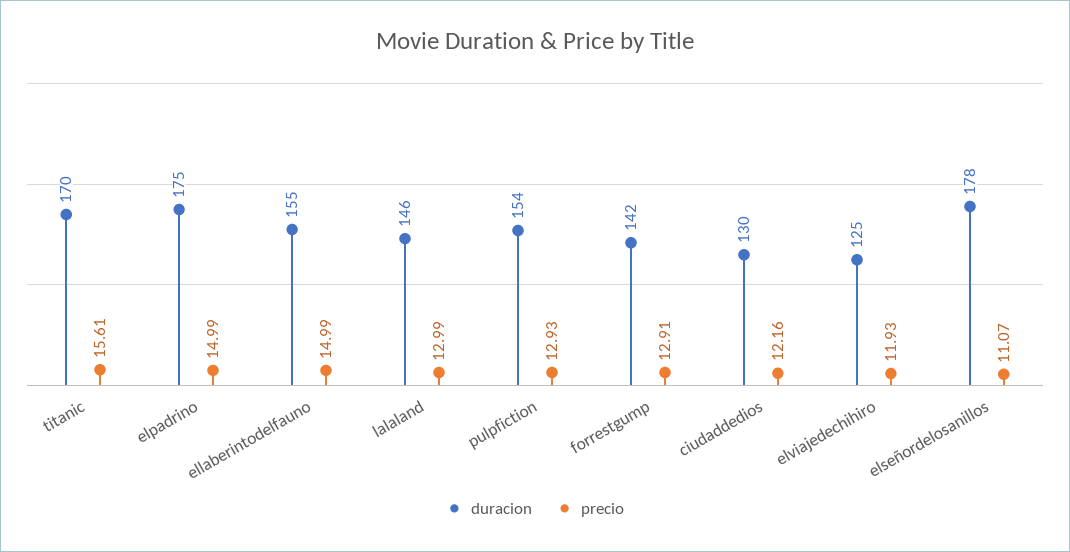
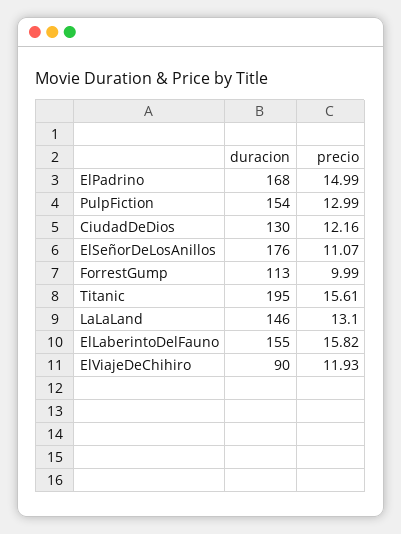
duracion, titanic: 170 -> 195
duracion, elpadrino: 175 -> 168
precio, ellaberintodelfauno: 14.99 -> 15.82
precio, lalaland: 12.99 -> 13.1
precio, pulpfiction: 12.93 -> 12.99
duracion, forrestgump: 142 -> 113
precio, forrestgump: 12.91 -> 9.99
duracion, elviajedechihiro: 125 -> 90
duracion, elseñordelosanillos: 178 -> 176

